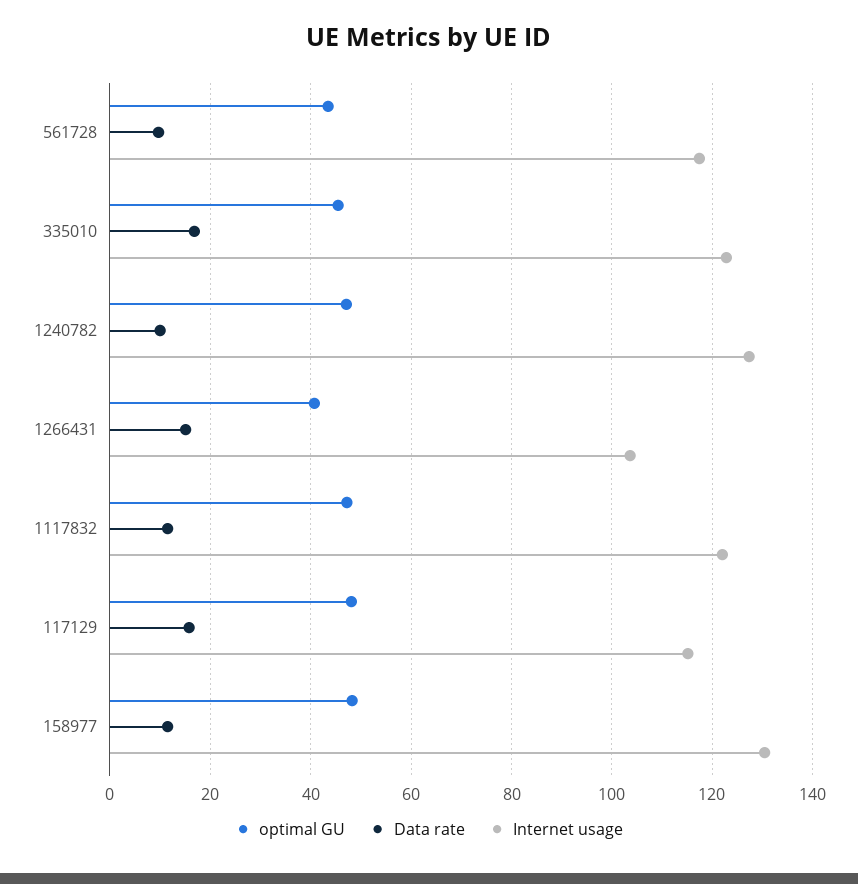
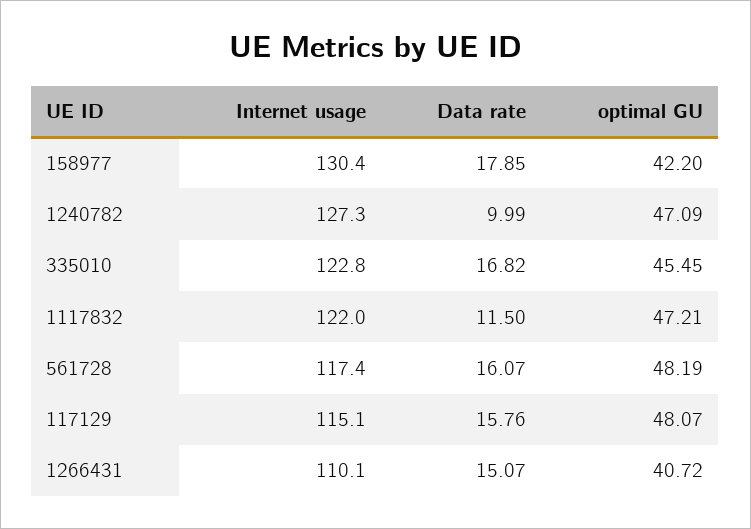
optimal GU, 561728: 44 -> 48.19
Data rate, 561728: 10 -> 16.07
Internet usage, 1266431: 104 -> 110.1
optimal GU, 158977: 48 -> 42.2
Data rate, 158977: 12 -> 17.85

